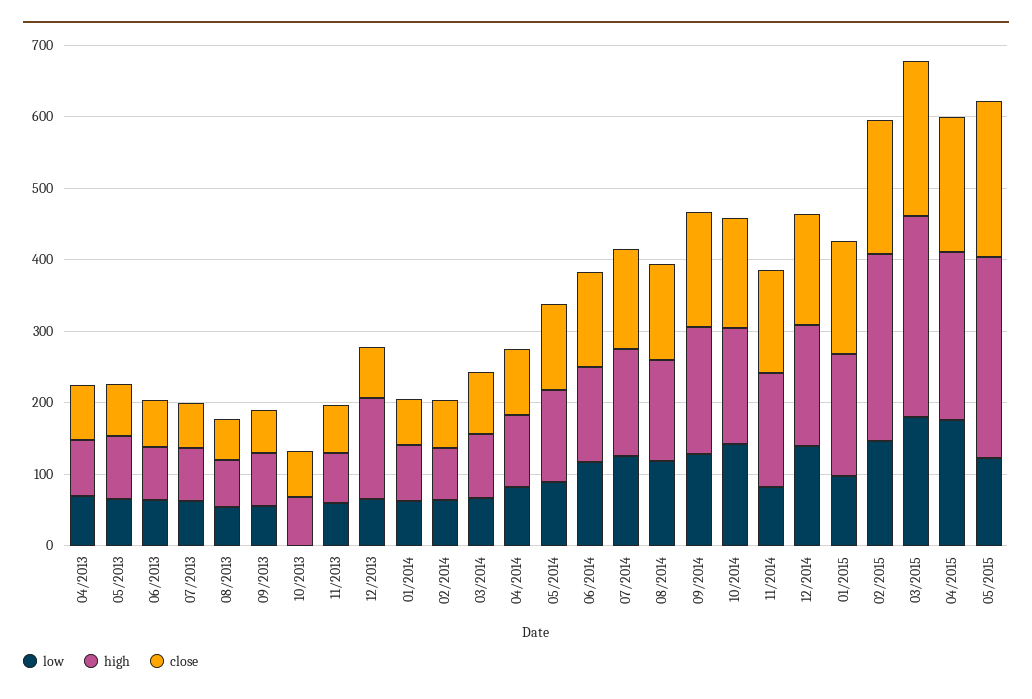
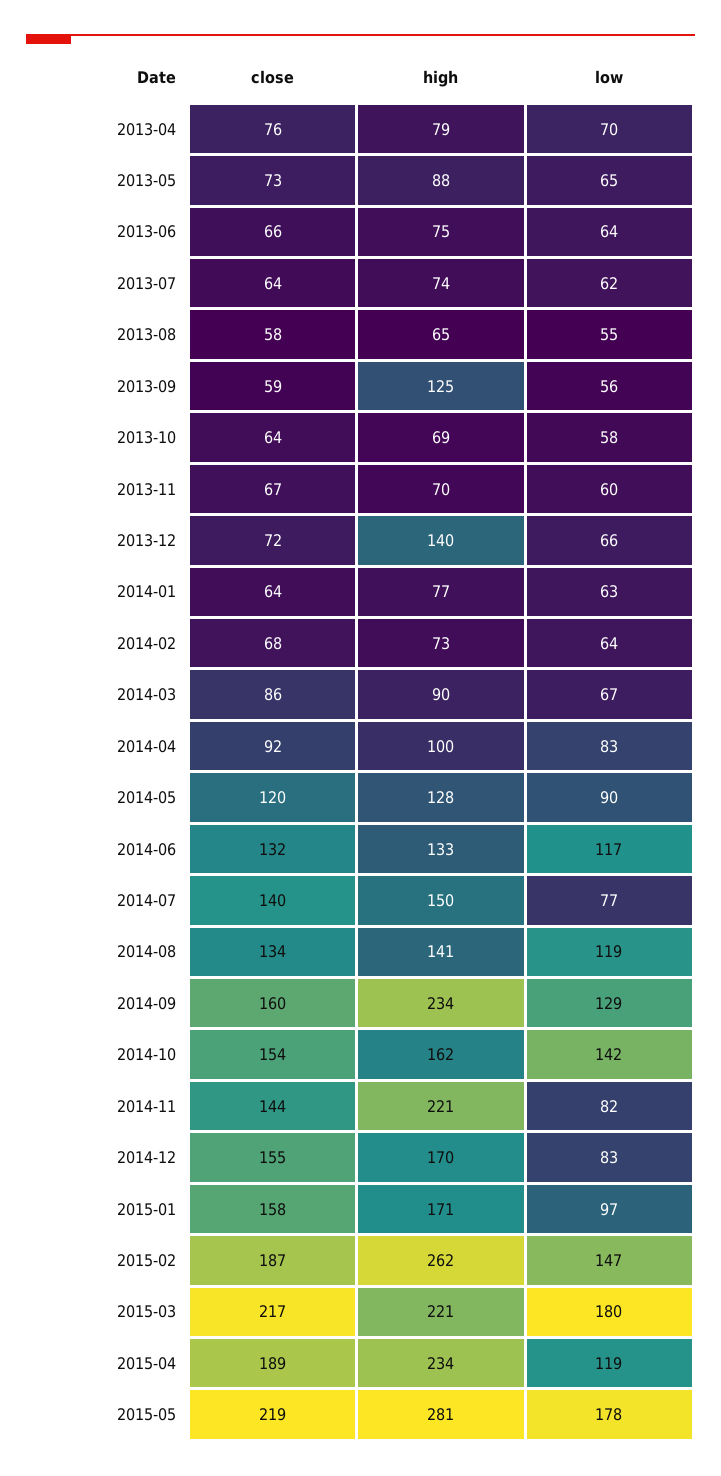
high, 09/2013: 80 -> 125
low, 10/2013: 0 -> 58
low, 07/2014: 120 -> 77
high, 09/2014: 180 -> 234
high, 11/2014: 160 -> 221
low, 12/2014: 140 -> 83
high, 03/2015: 280 -> 221
low, 04/2015: 180 -> 119
low, 05/2015: 120 -> 178

